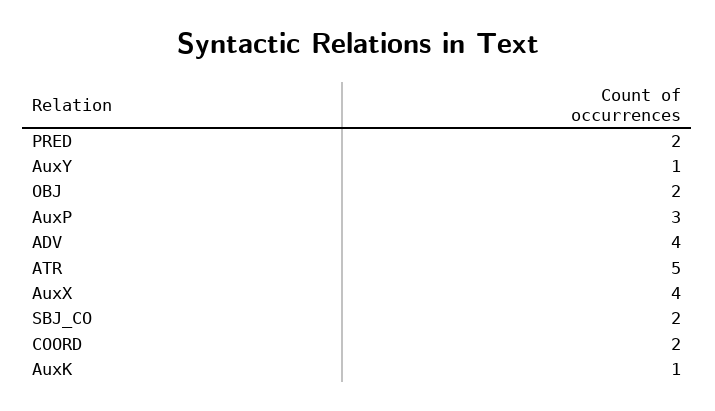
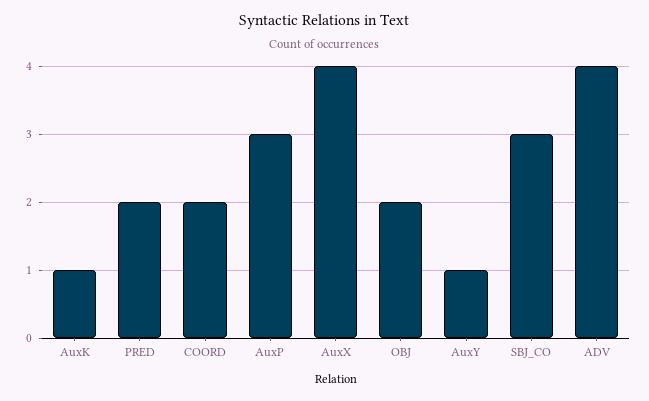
ATR: 5 -> none
SBJ_CO: 2 -> 3

